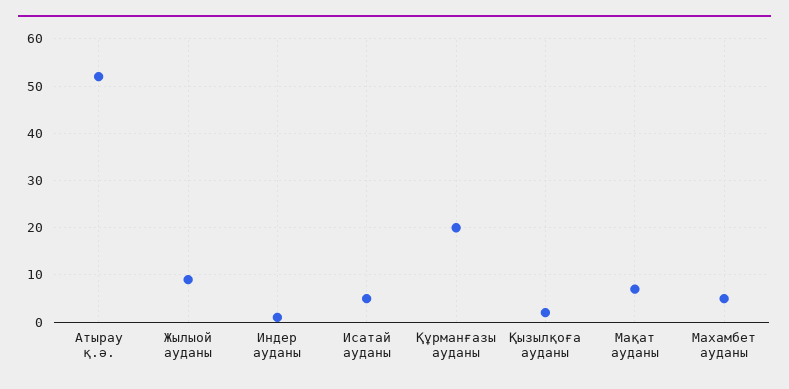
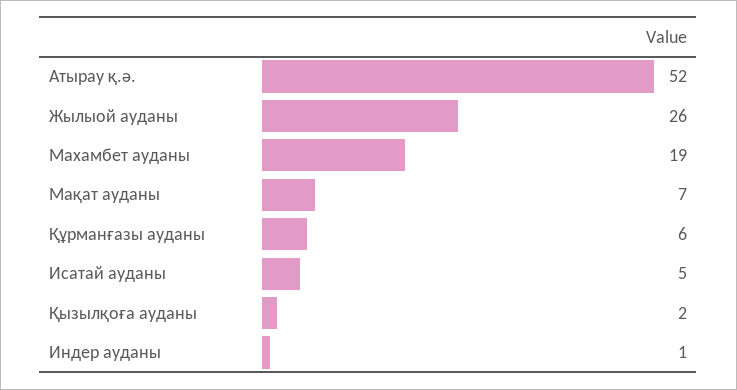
Жылыой ауданы: 10 -> 26
Құрманғазы ауданы: 20 -> 6
Махамбет ауданы: 5 -> 19

